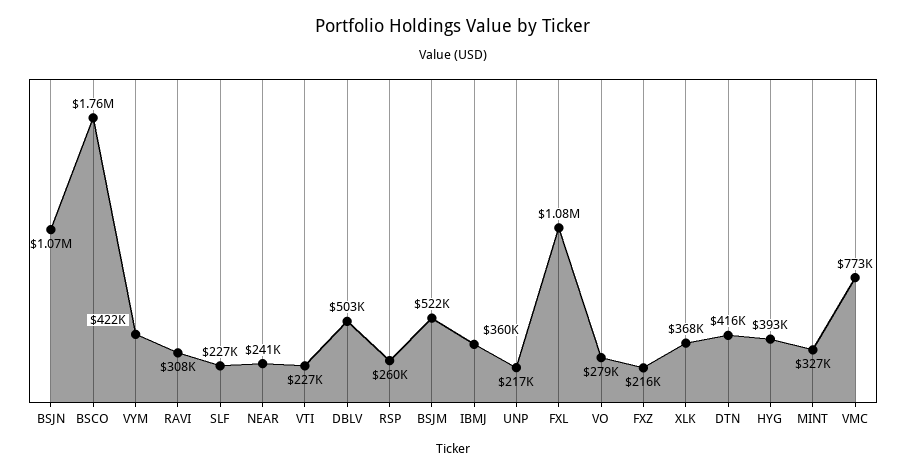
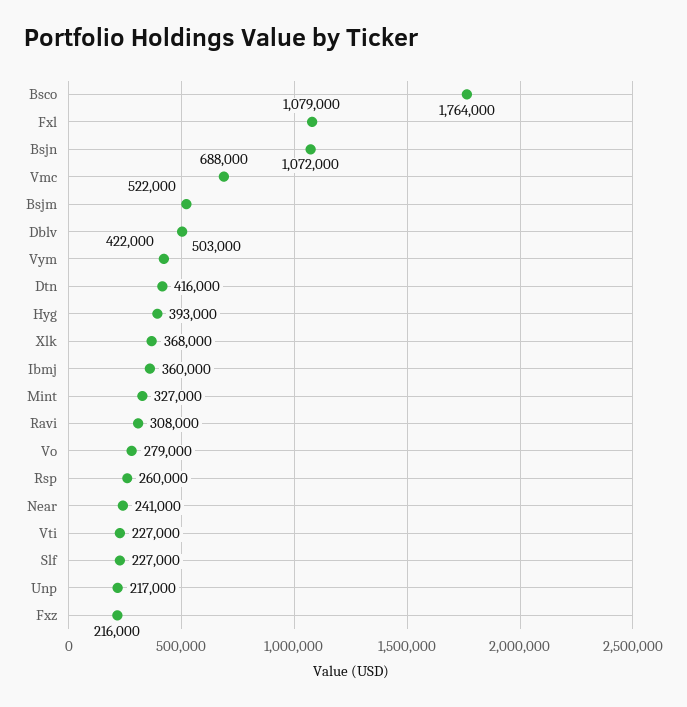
VMC: 773000 -> 688000

